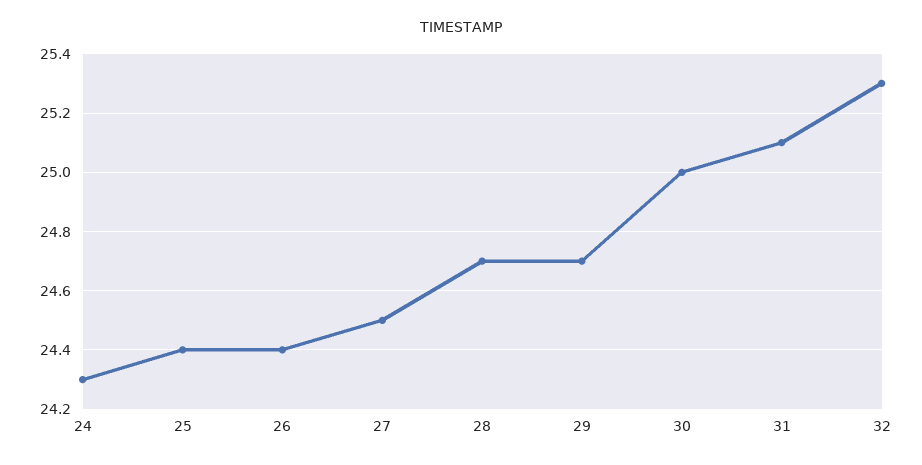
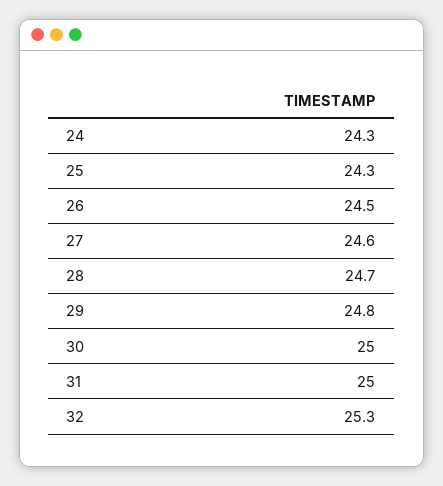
25: 24.4 -> 24.3
26: 24.4 -> 24.5
27: 24.5 -> 24.6
29: 24.7 -> 24.8
31: 25.1 -> 25

